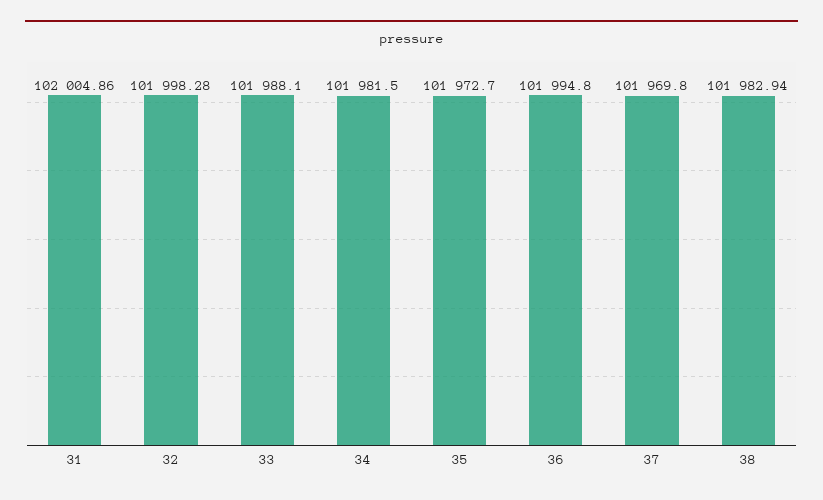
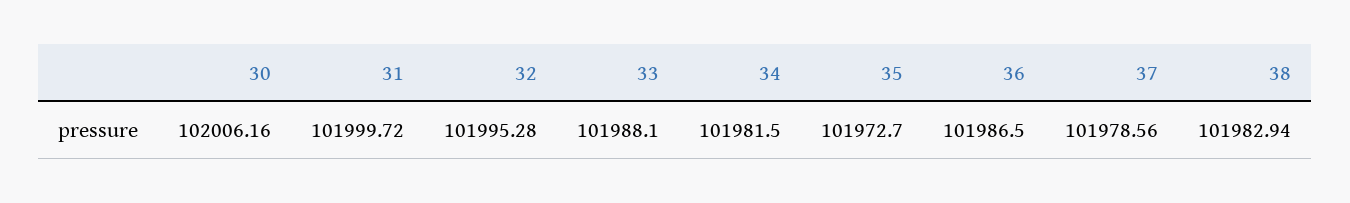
31: 102004.86 -> 101999.72
32: 101998.28 -> 101995.28
36: 101994.8 -> 101986.5
37: 101969.8 -> 101978.56
30: none -> 102006.16

